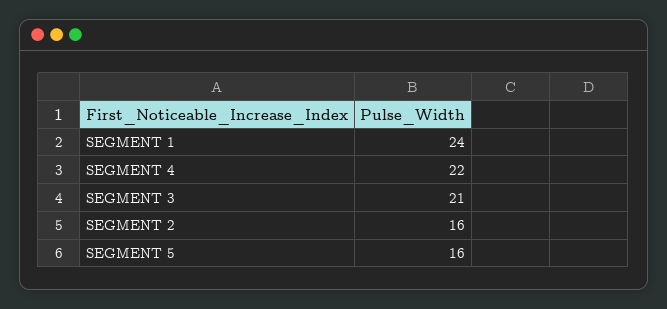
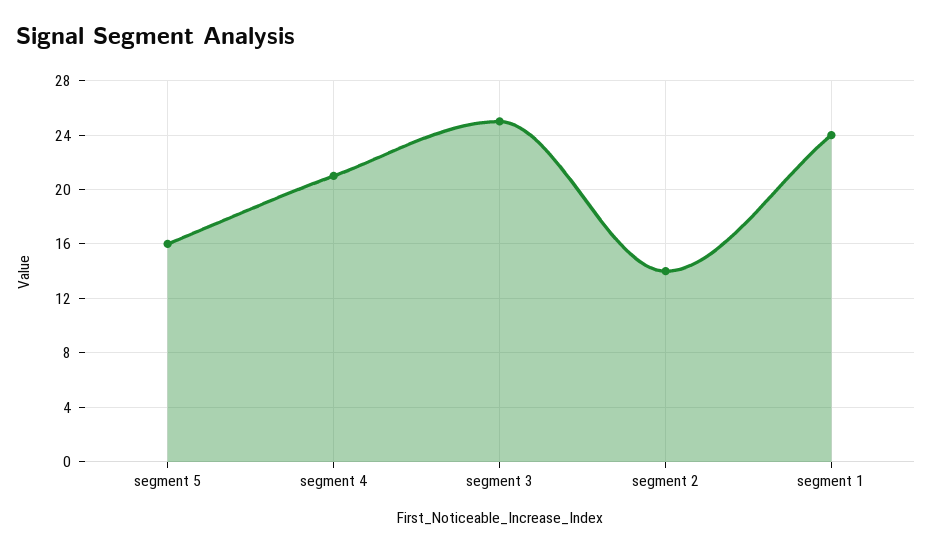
SEGMENT 4: 22 -> 21
SEGMENT 3: 21 -> 25
SEGMENT 2: 16 -> 14

